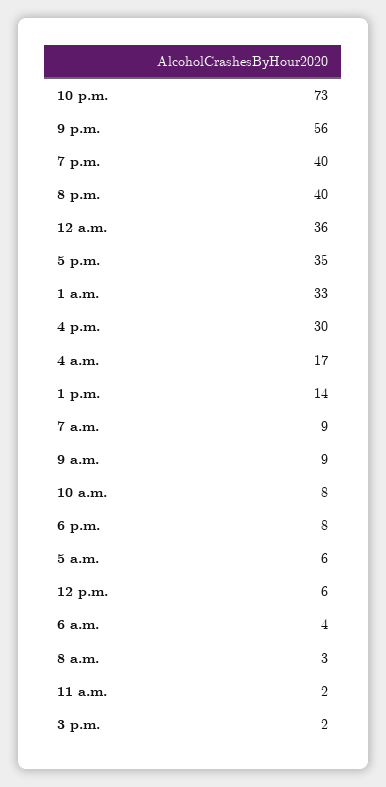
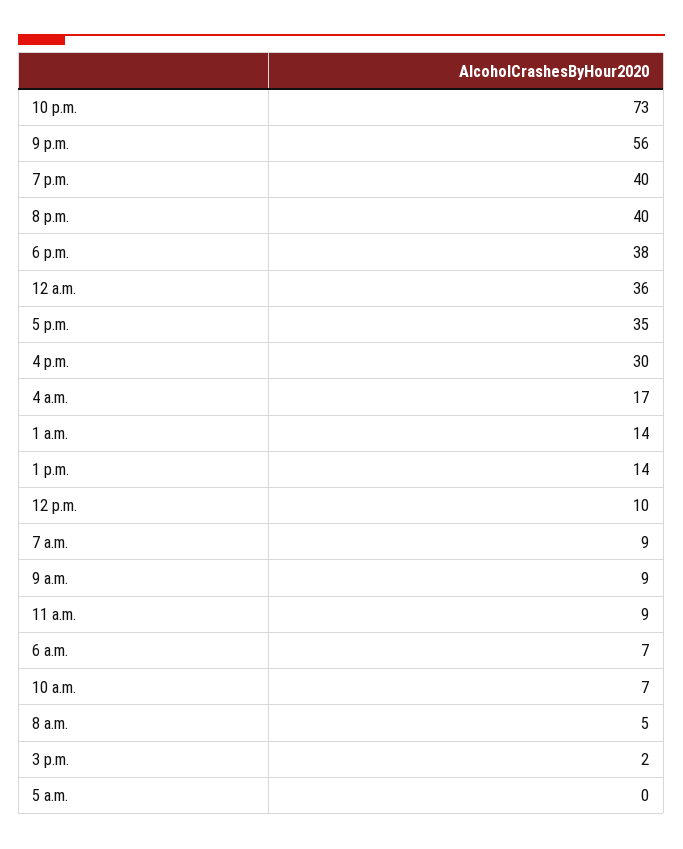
1 a.m.: 33 -> 14
10 a.m.: 8 -> 7
6 p.m.: 8 -> 38
5 a.m.: 6 -> 0
12 p.m.: 6 -> 10
6 a.m.: 4 -> 7
8 a.m.: 3 -> 5
11 a.m.: 2 -> 9

